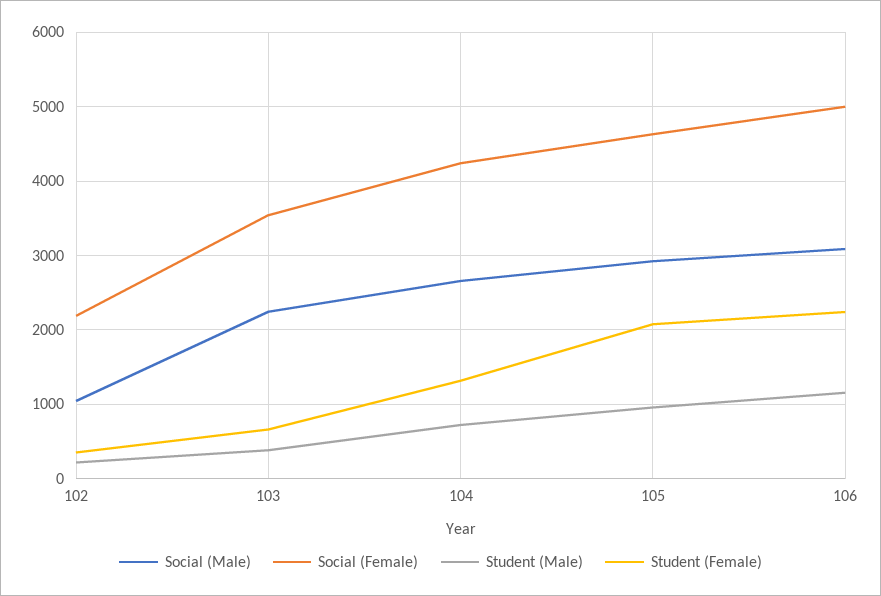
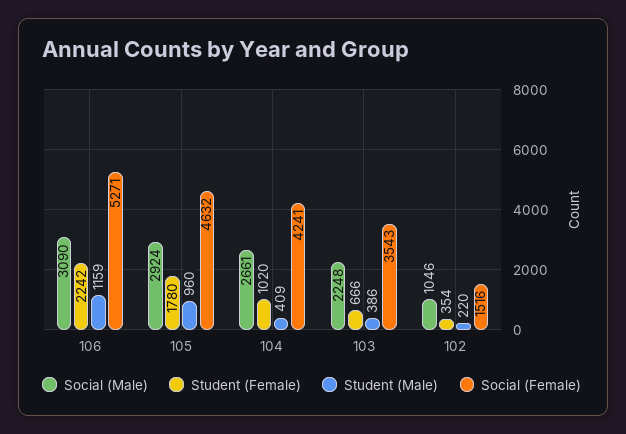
Social (Female), 102: 2200 -> 1516
Student (Male), 104: 700 -> 409
Student (Female), 104: 1300 -> 1020
Student (Female), 105: 2100 -> 1780
Social (Female), 106: 5000 -> 5271

